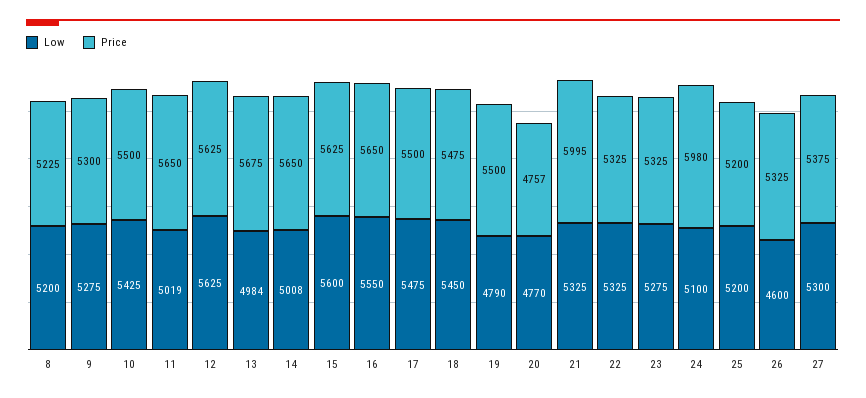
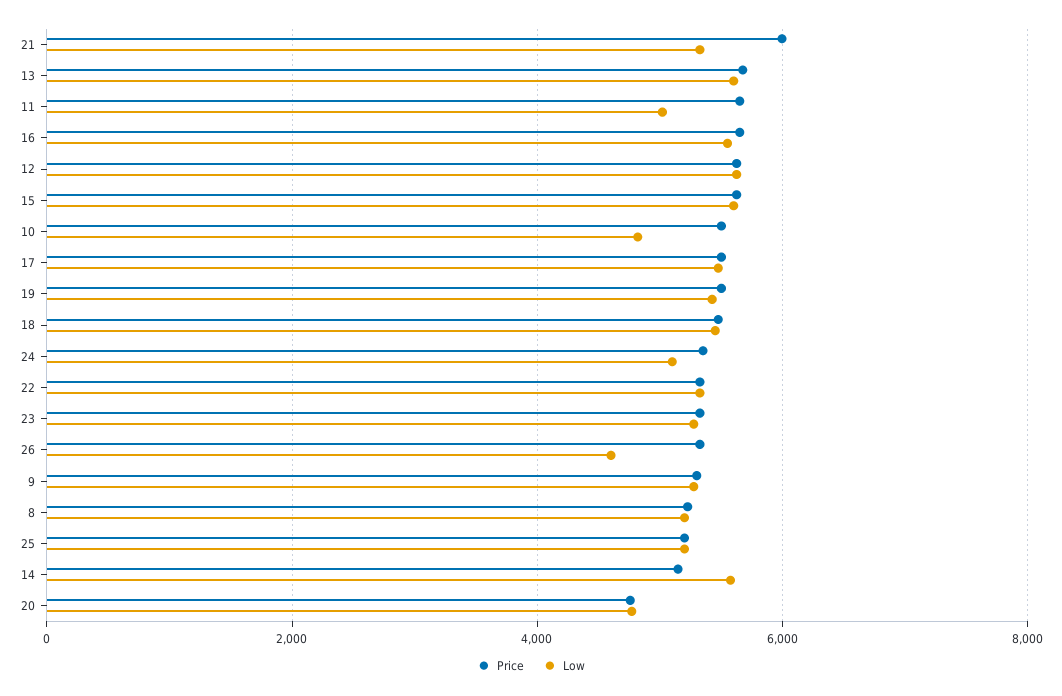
Low, 10: 5425 -> 4800
Low, 13: 4984 -> 5600
Low, 14: 5008 -> 5600
Price, 14: 5650 -> 5200
Low, 19: 4790 -> 5400
Price, 24: 5980 -> 5400
Low, 27: 5300 -> none
Price, 27: 5375 -> none

